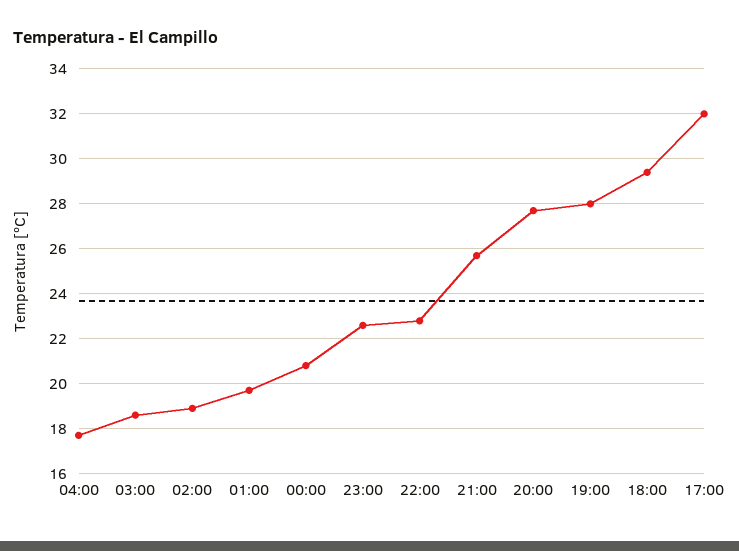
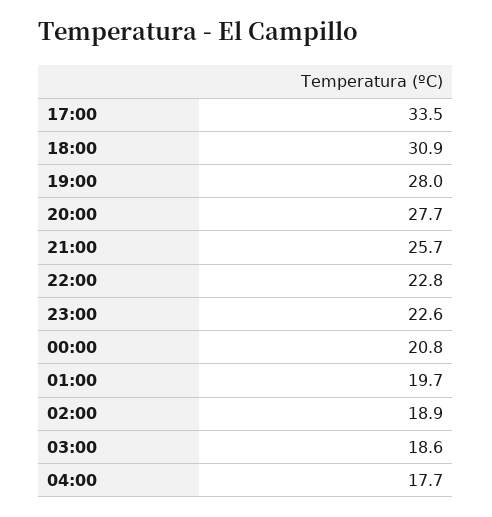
18:00: 29.5 -> 30.9
17:00: 32 -> 33.5

